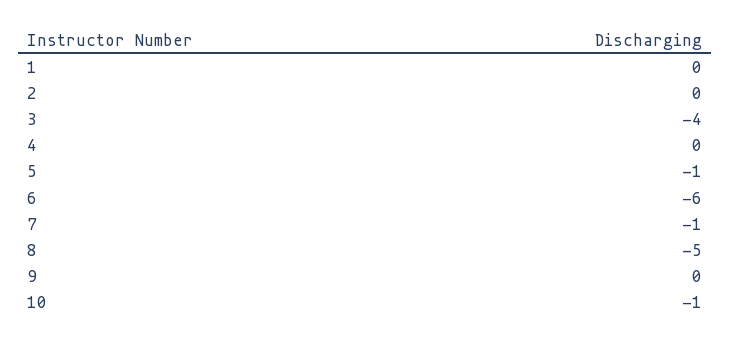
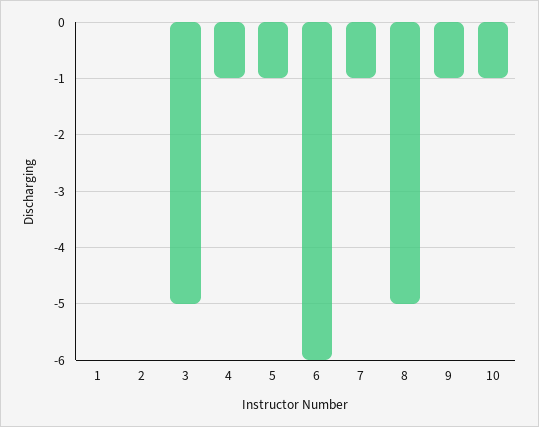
3: -4 -> -5
4: 0 -> -1
9: 0 -> -1

